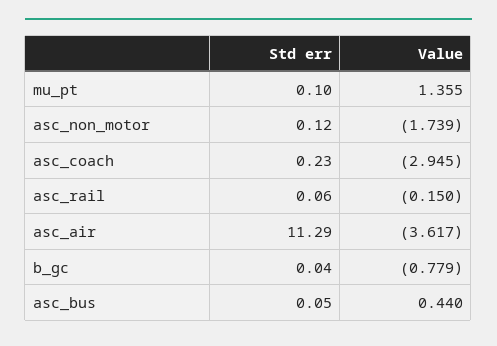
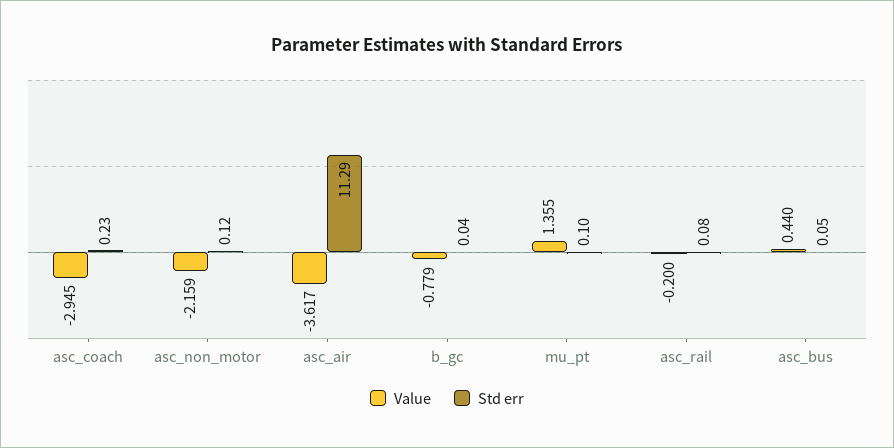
Value, asc_non_motor: -1.739 -> -2.159
Std err, asc_rail: 0.06 -> 0.08
Value, asc_rail: -0.15 -> -0.2

